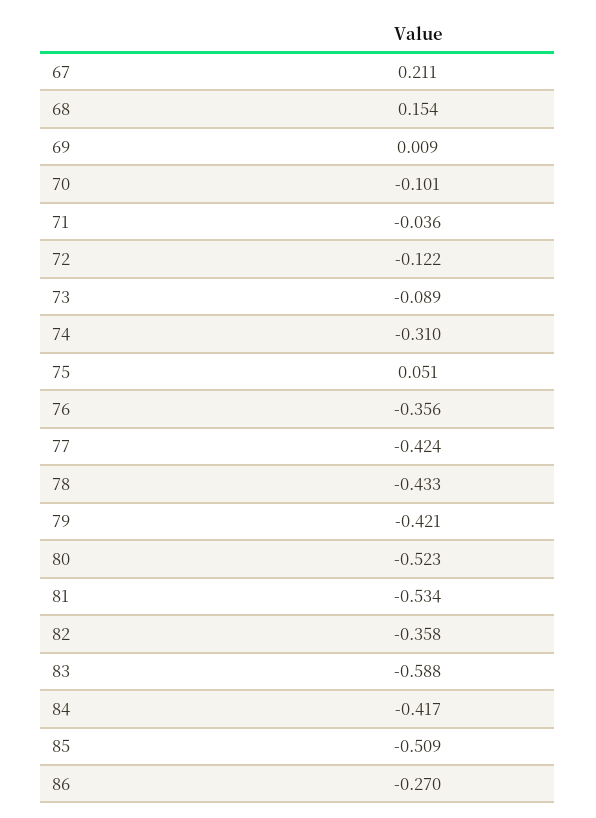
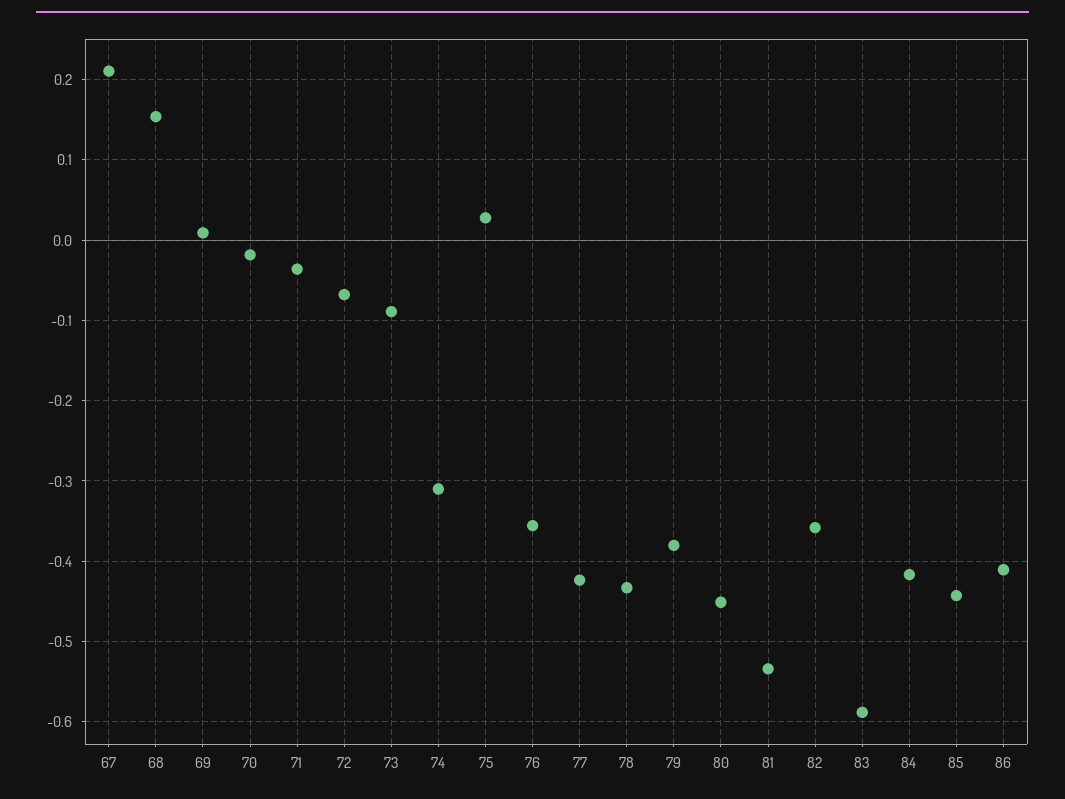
70: -0.101 -> -0.02
72: -0.122 -> -0.07
75: 0.051 -> 0.03
79: -0.421 -> -0.38
80: -0.523 -> -0.45
85: -0.509 -> -0.44
86: -0.27 -> -0.41

